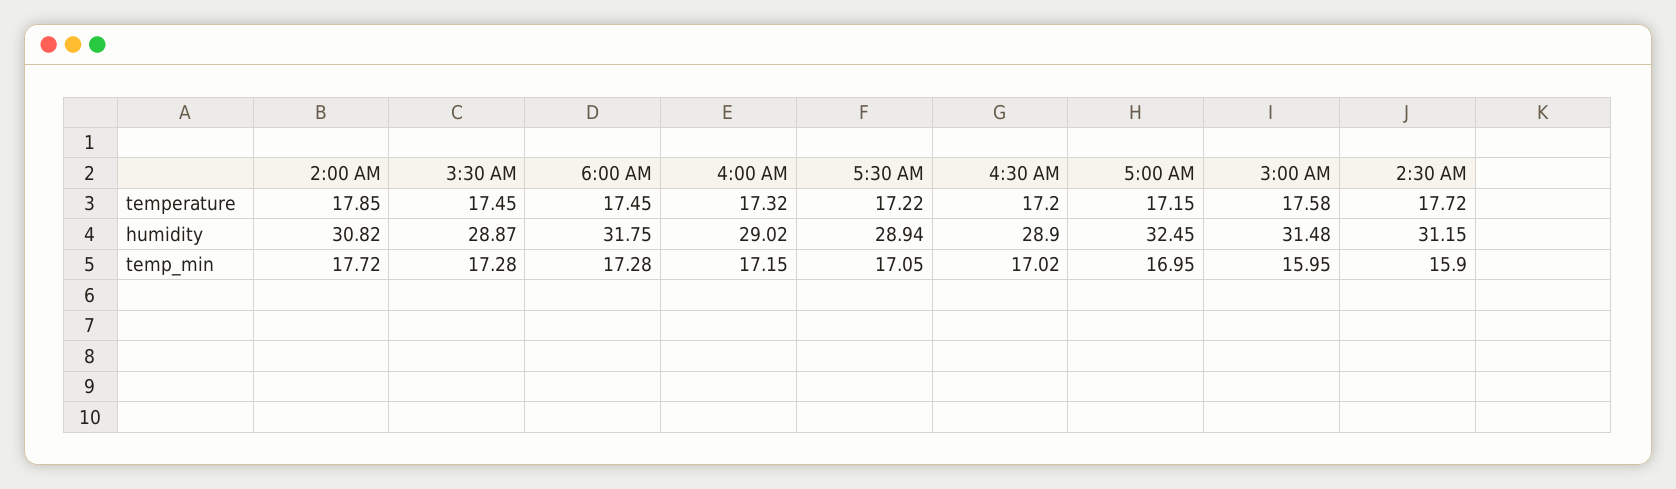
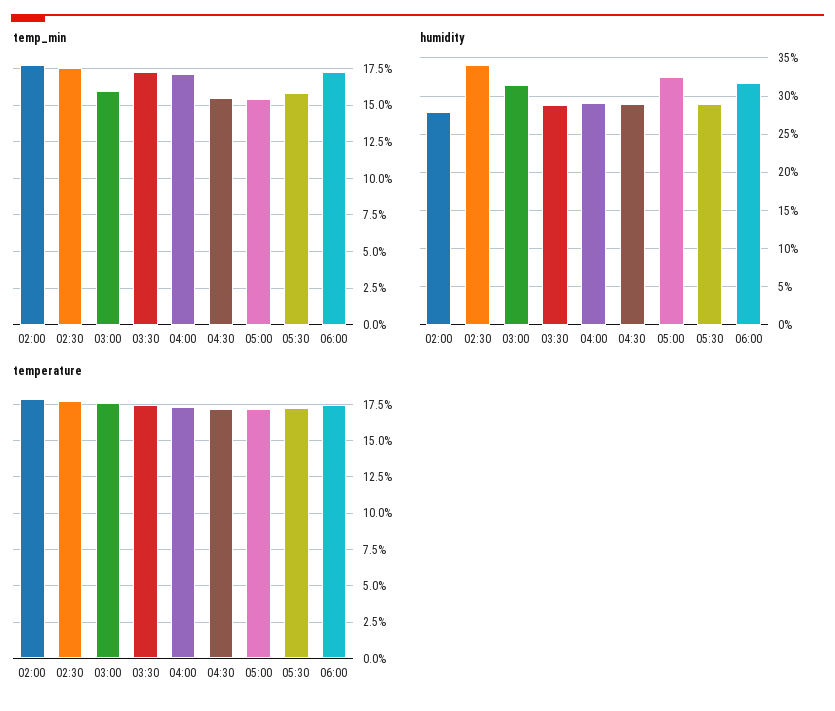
humidity, 2:00 AM: 30.82 -> 28
humidity, 2:30 AM: 31.15 -> 34
temp_min, 5:30 AM: 17.05 -> 16
temp_min, 4:30 AM: 17.02 -> 15.5
temp_min, 5:00 AM: 16.95 -> 15.5
temp_min, 2:30 AM: 15.9 -> 17.5

